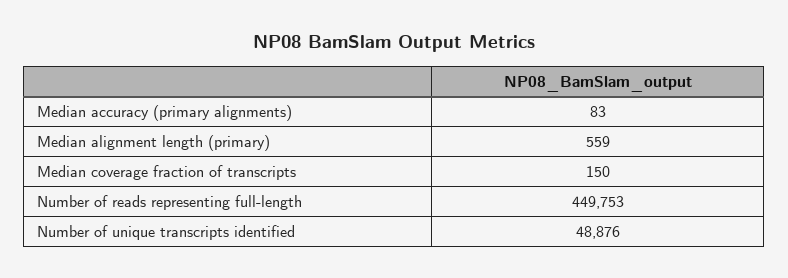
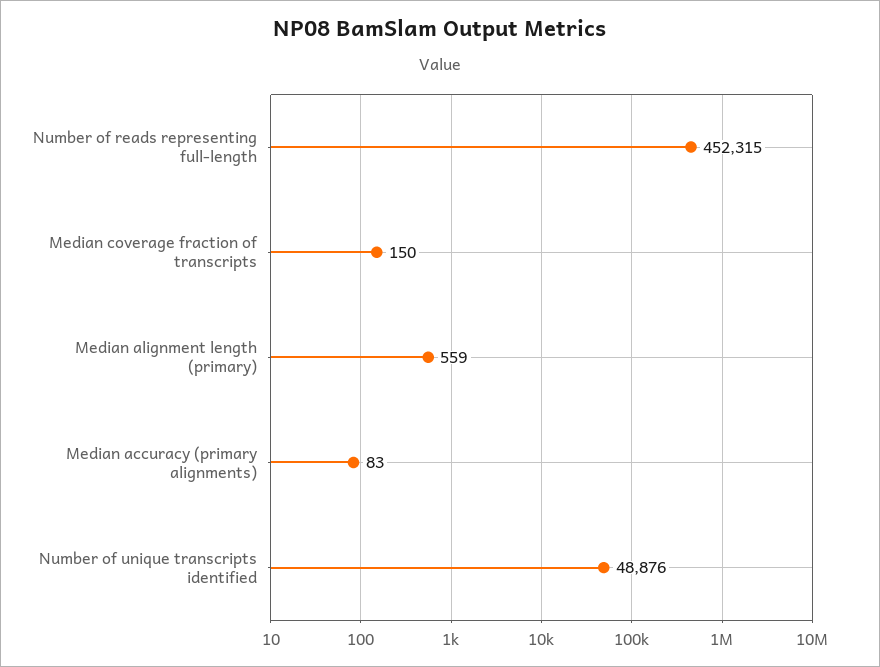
Number of reads representing full-length: 449753 -> 452315

